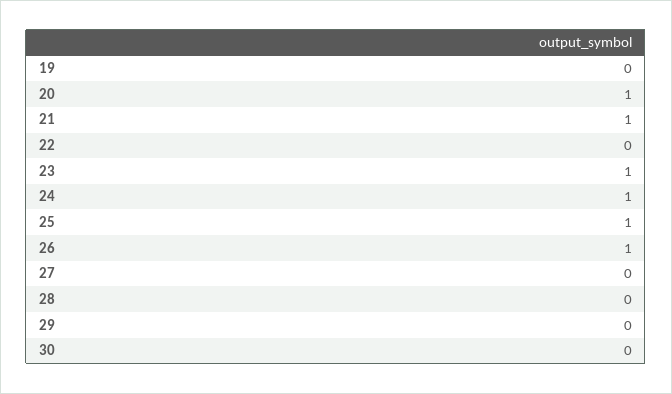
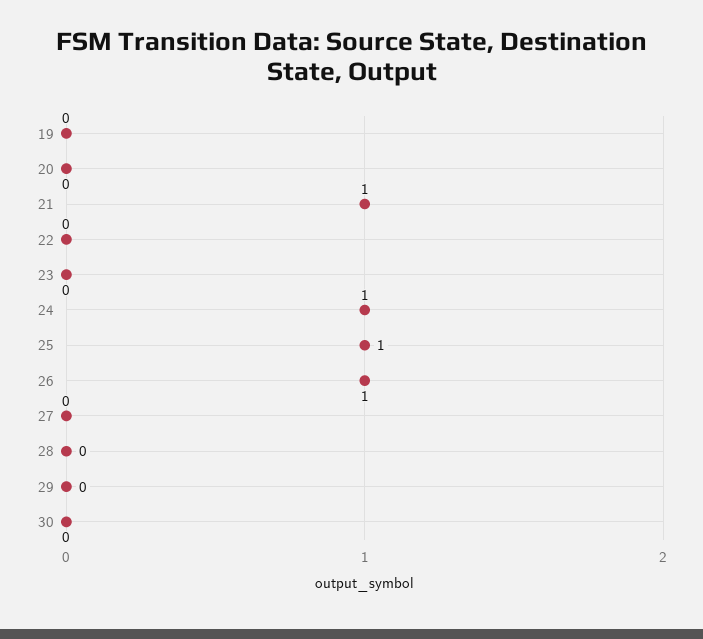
20: 1 -> 0
23: 1 -> 0

